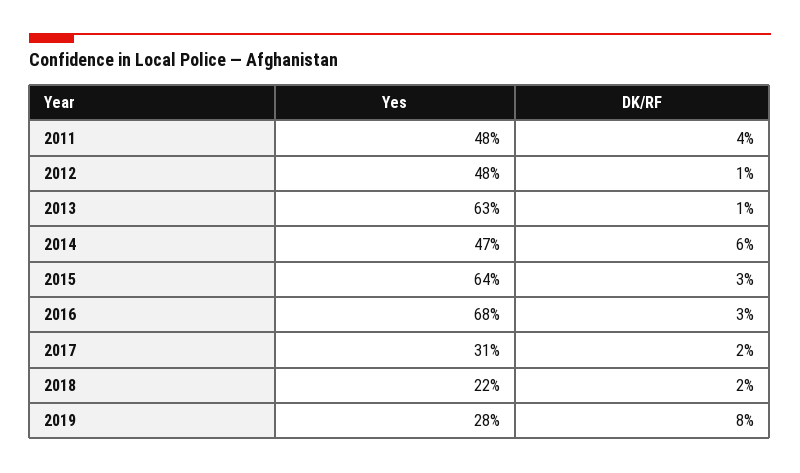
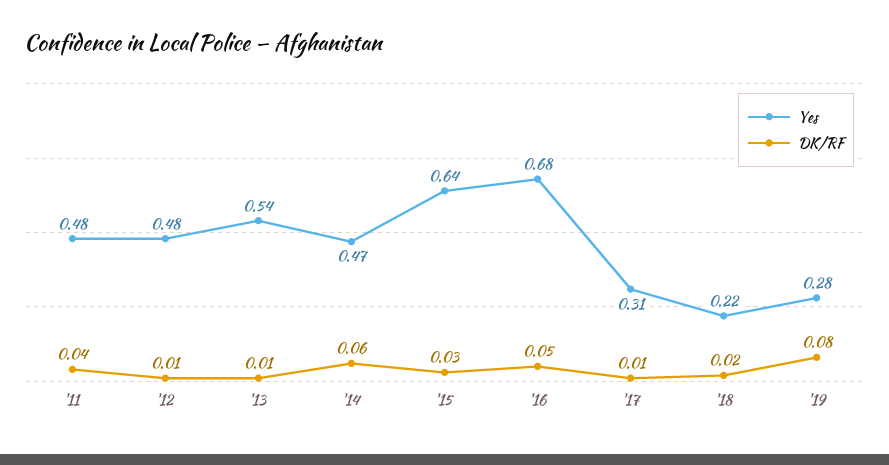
Yes, 2013: 0.63 -> 0.54
DK/RF, 2016: 0.03 -> 0.05
DK/RF, 2017: 0.02 -> 0.01

